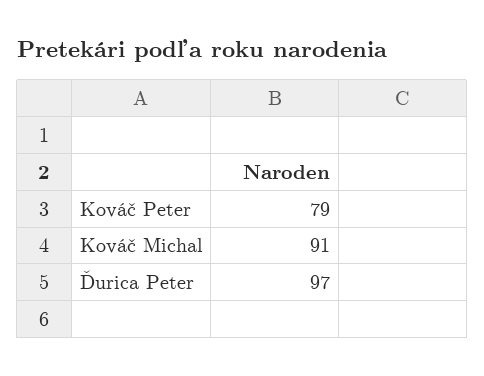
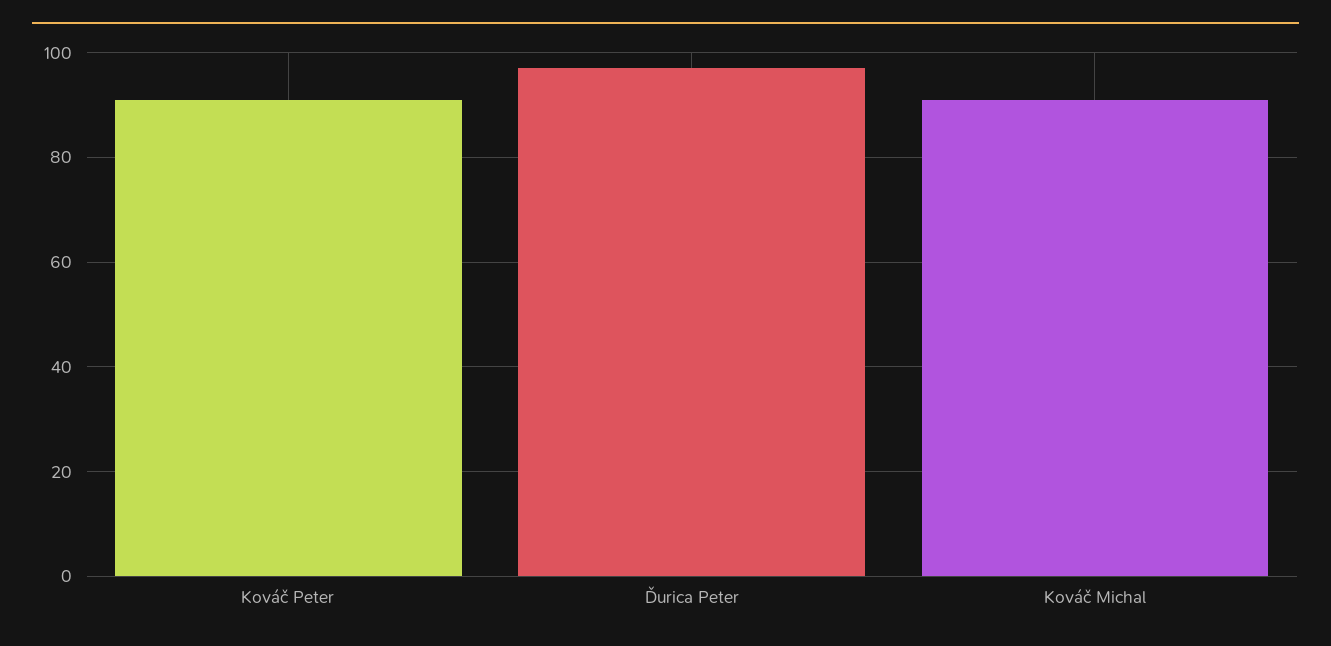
Kováč Peter: 79 -> 90

